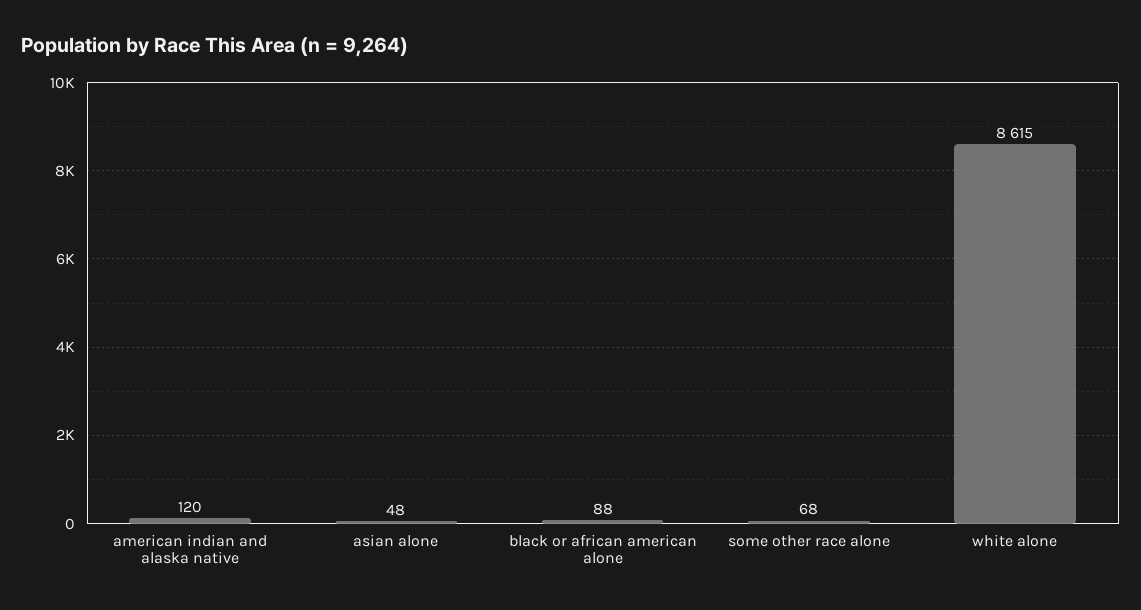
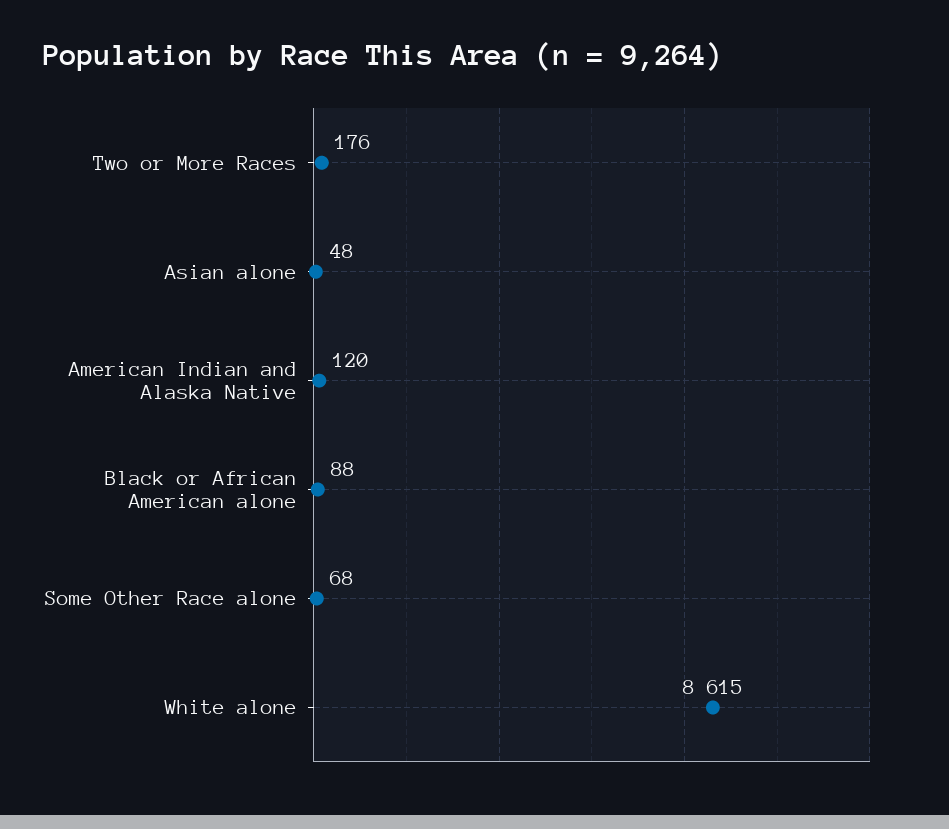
Two or More Races: none -> 176

